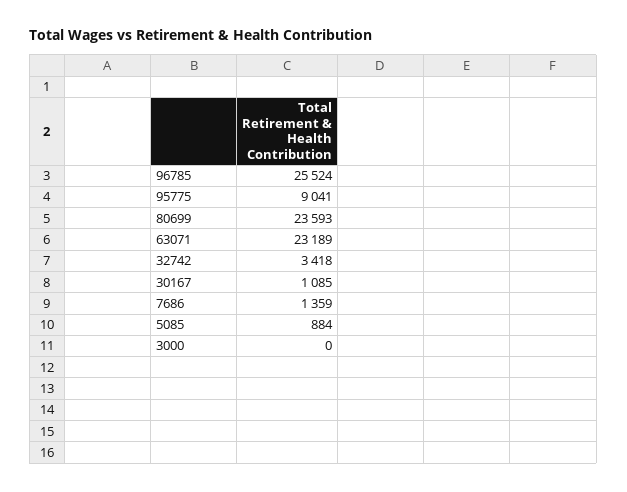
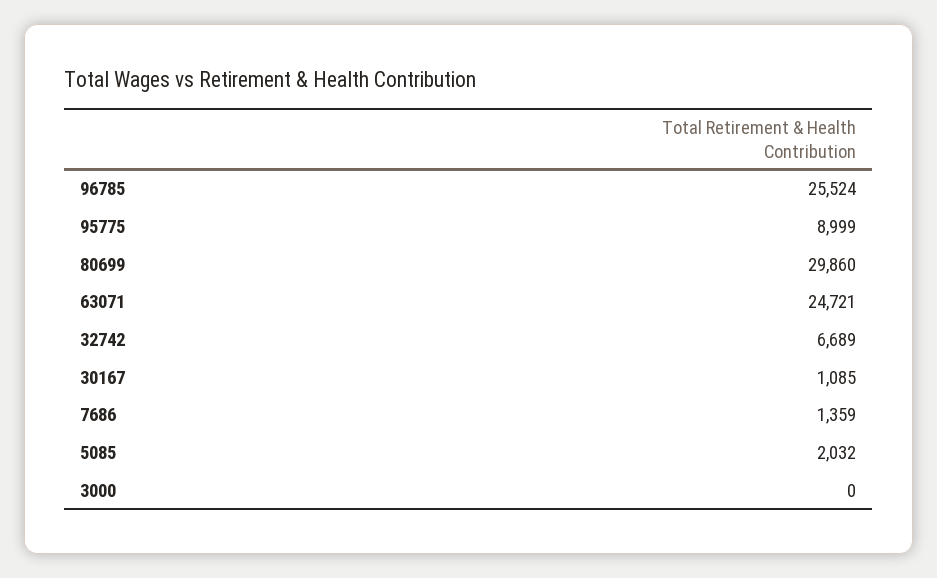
95775: 9041 -> 8999
80699: 23593 -> 29860
63071: 23189 -> 24721
32742: 3418 -> 6689
5085: 884 -> 2032

